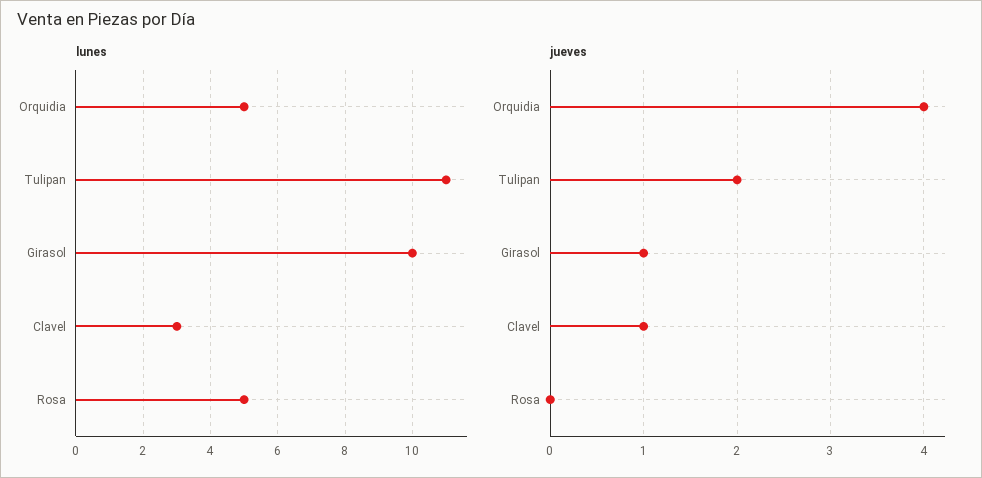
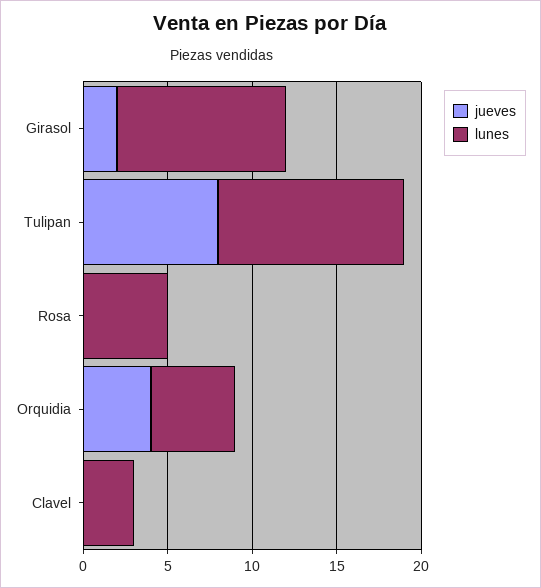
jueves, Tulipan: 2 -> 8
jueves, Girasol: 1 -> 2
jueves, Clavel: 1 -> 0

